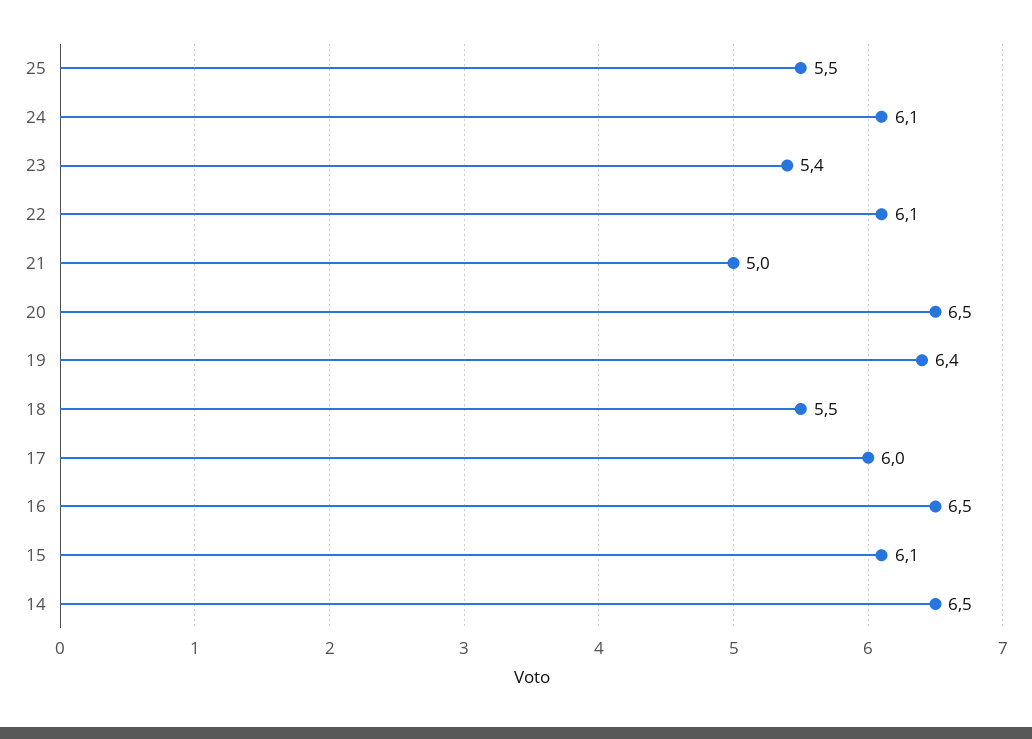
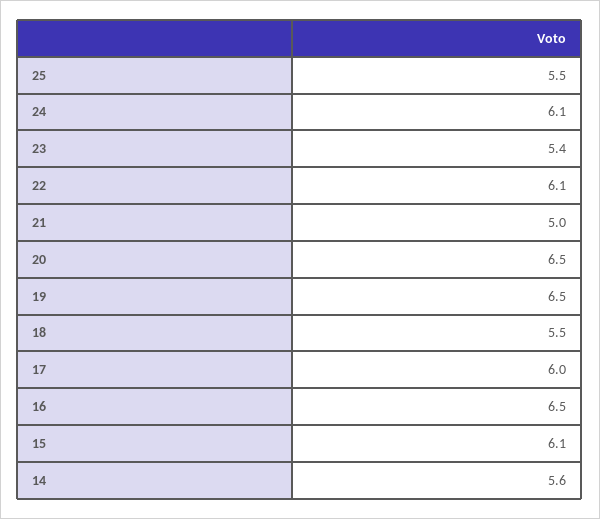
19: 6.4 -> 6.5
14: 6.5 -> 5.6

